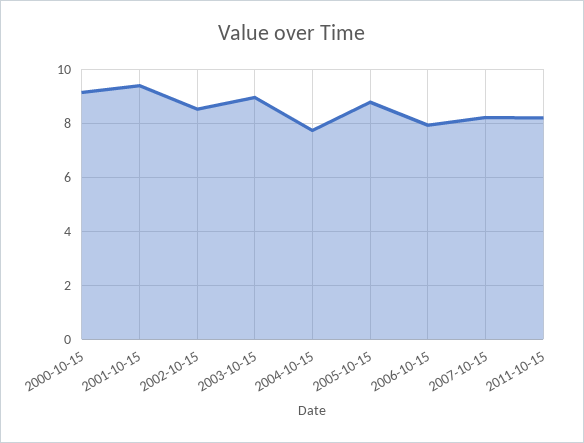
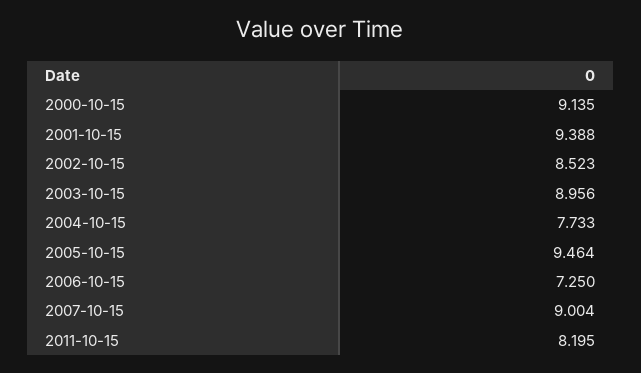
2005-10-15: 8.75 -> 9.464
2006-10-15: 8 -> 7.25
2007-10-15: 8.25 -> 9.004

